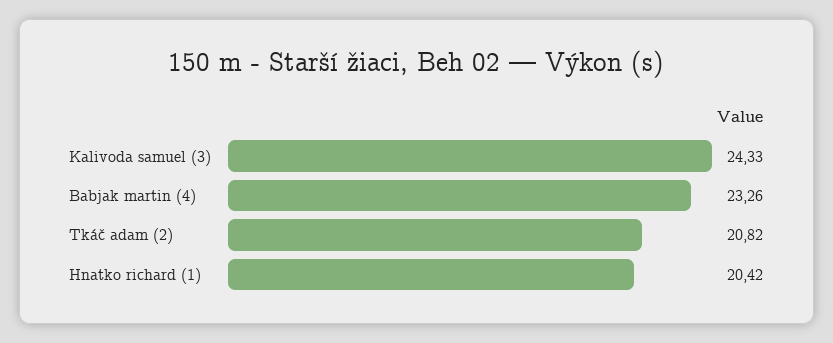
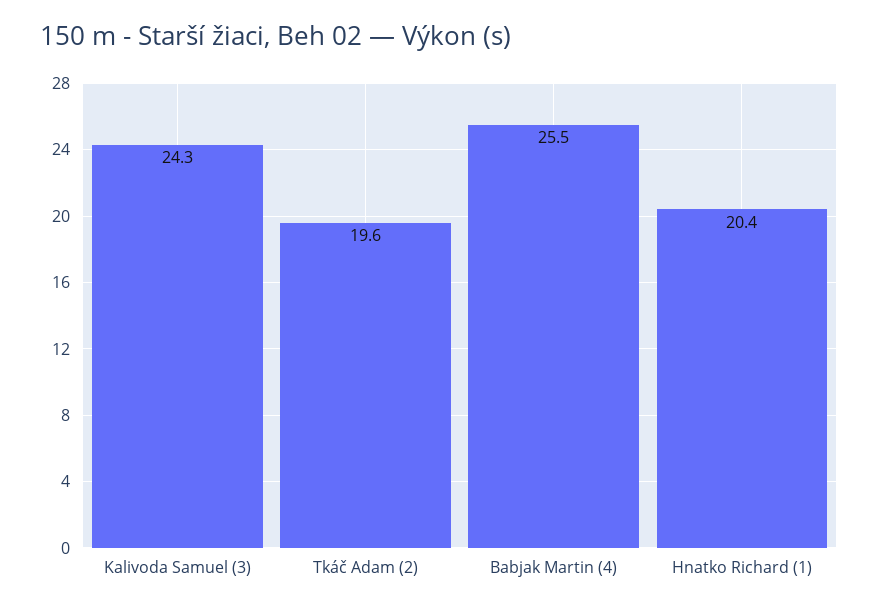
Babjak martin (4): 23.26 -> 25.5
Tkáč adam (2): 20.82 -> 19.6

